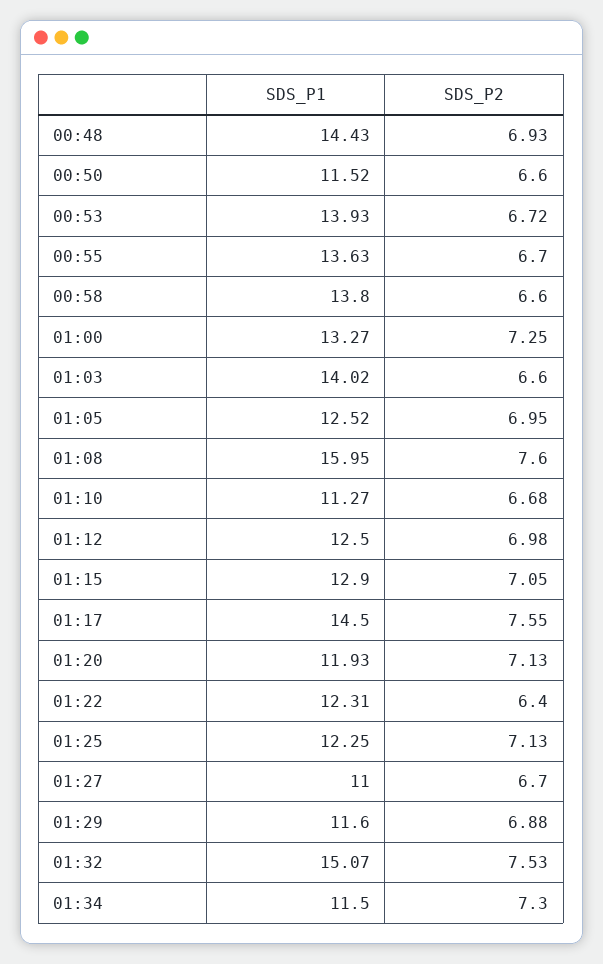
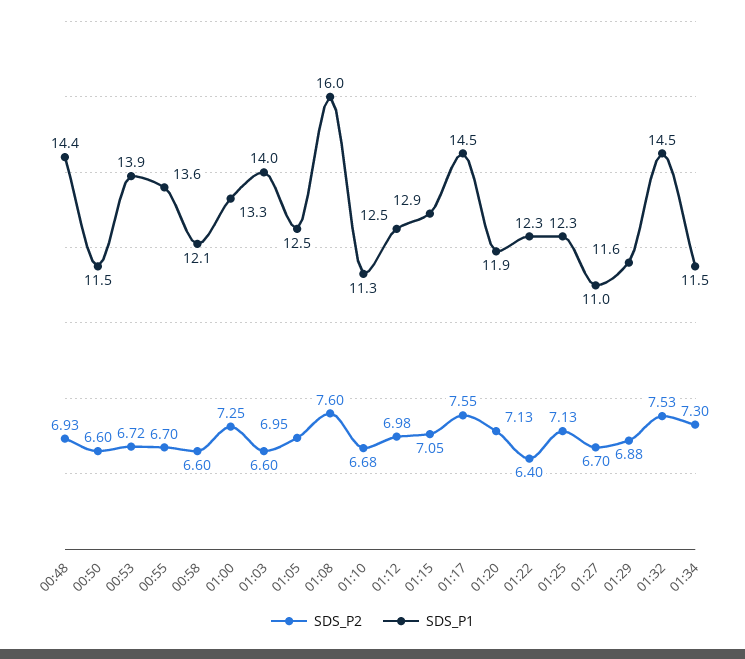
SDS_P1, 00:58: 13.8 -> 12.1
SDS_P1, 01:32: 15.07 -> 14.5

